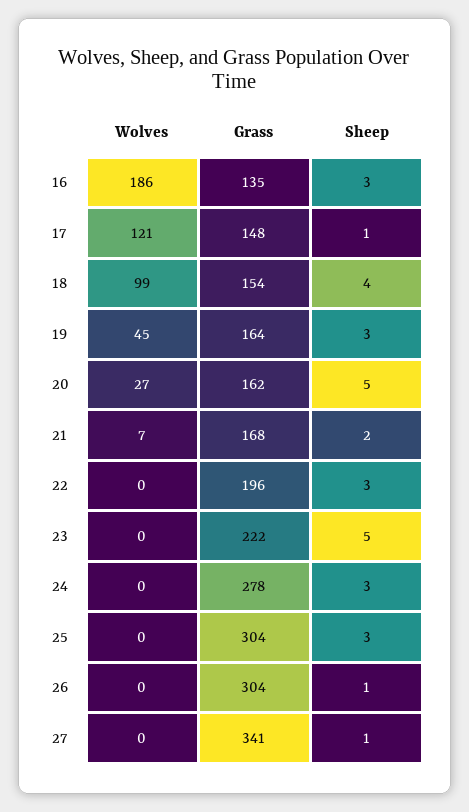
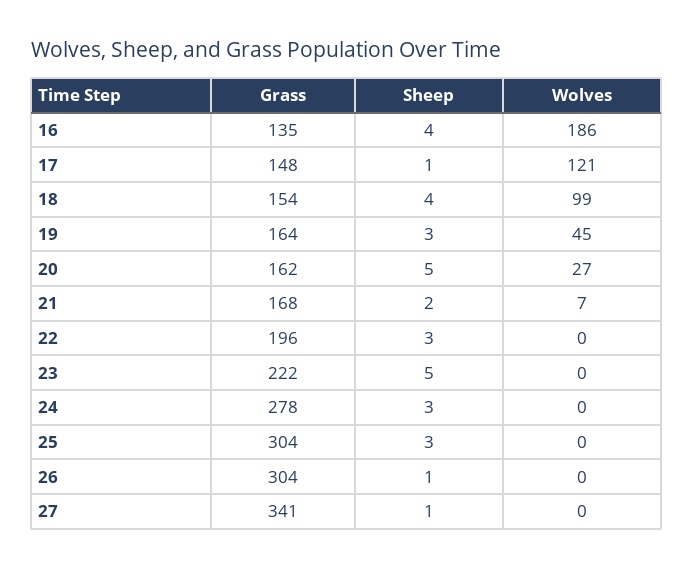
Sheep, 16: 3 -> 4

